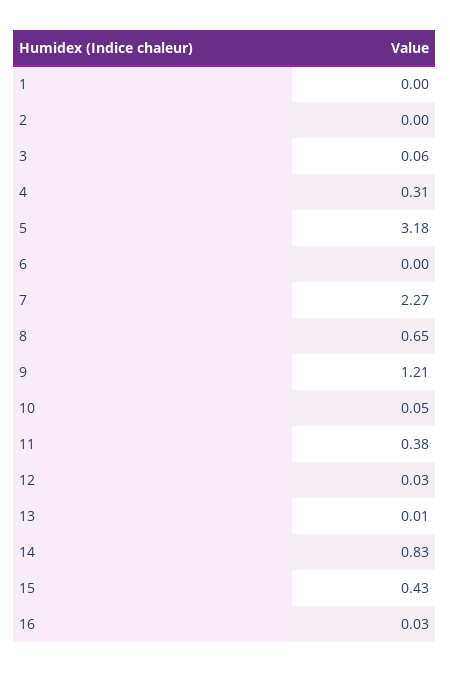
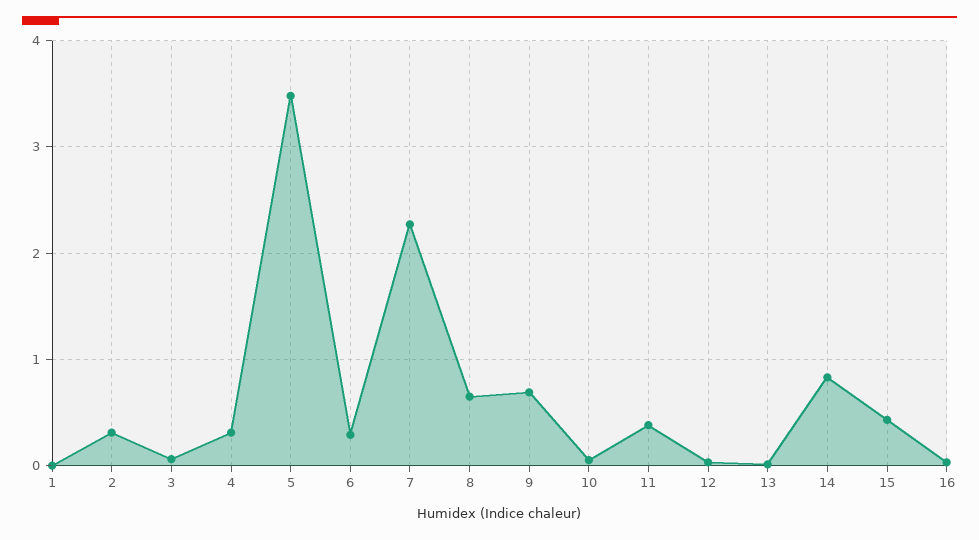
2: 0 -> 0.3
5: 3.18 -> 3.5
6: 0 -> 0.3
9: 1.21 -> 0.7

